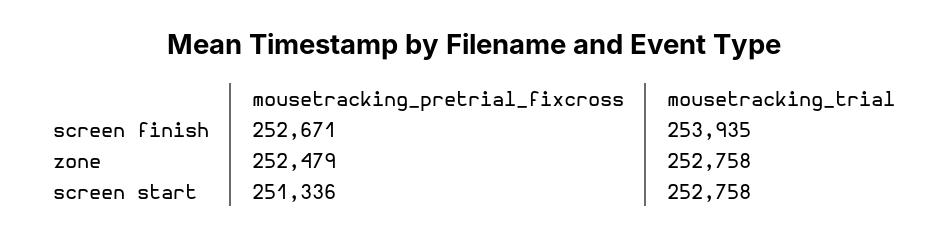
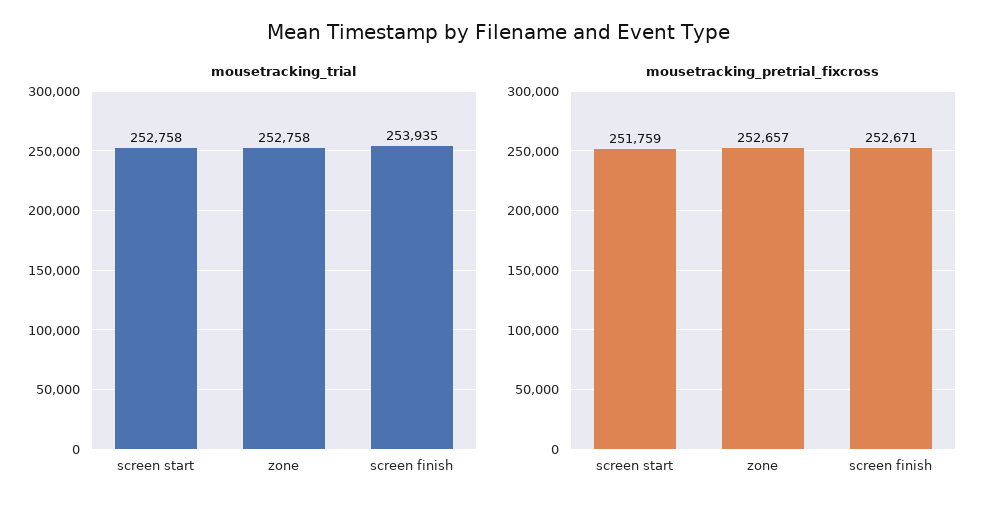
mousetracking_pretrial_fixcross, zone: 252479 -> 252657
mousetracking_pretrial_fixcross, screen start: 251336 -> 251759

